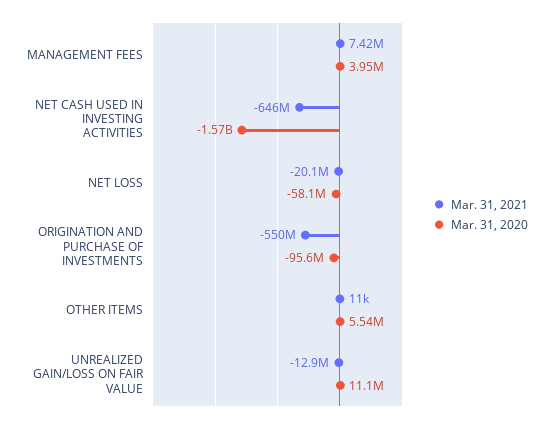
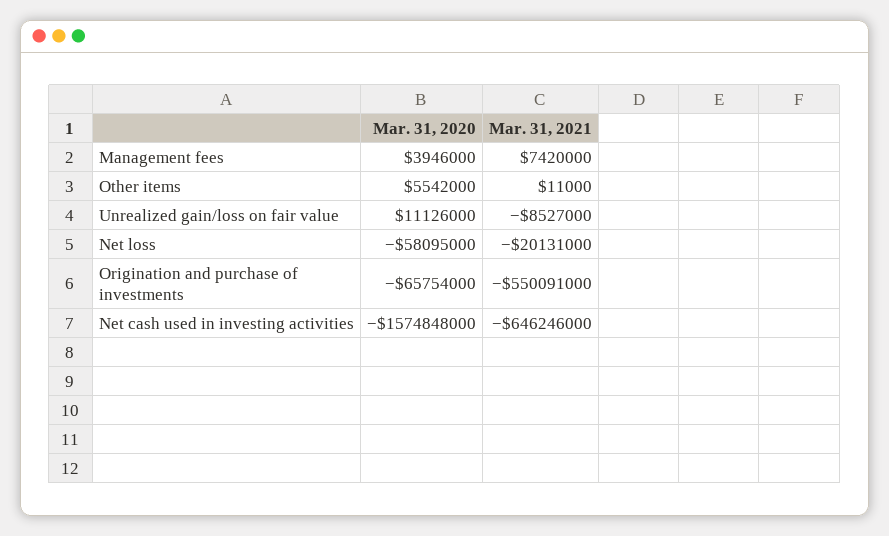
Mar. 31, 2020, ORIGINATION AND PURCHASE OF INVESTMENTS: -95600000 -> -65754000
Mar. 31, 2021, UNREALIZED GAIN/LOSS ON FAIR VALUE: -12900000 -> -8527000

